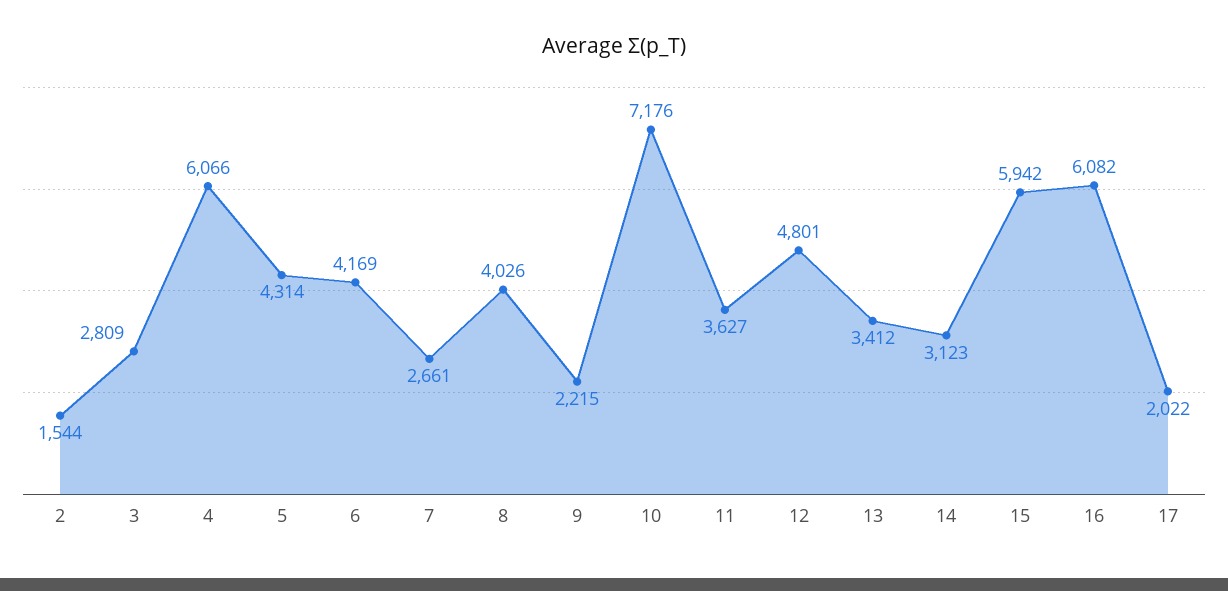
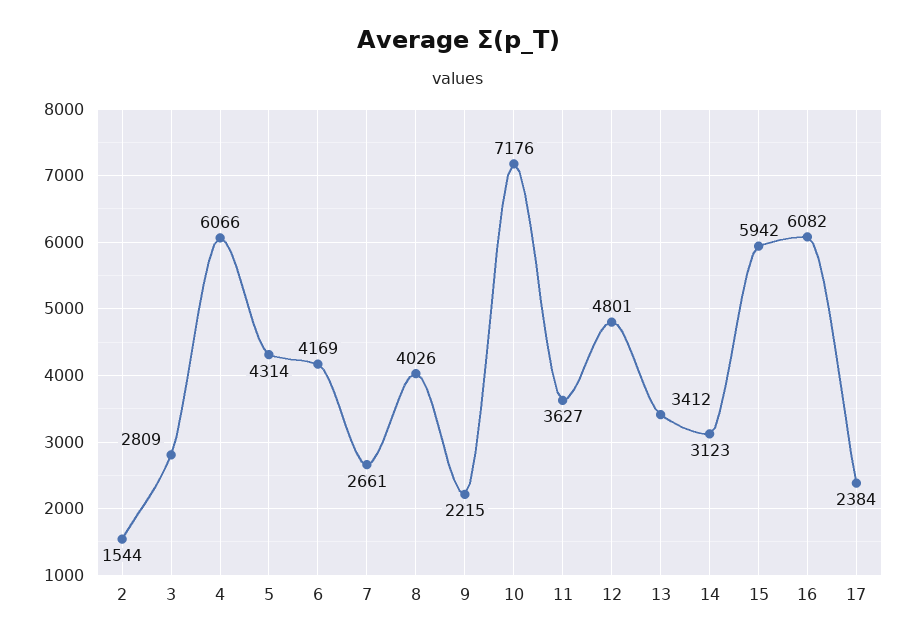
17: 2022 -> 2384

